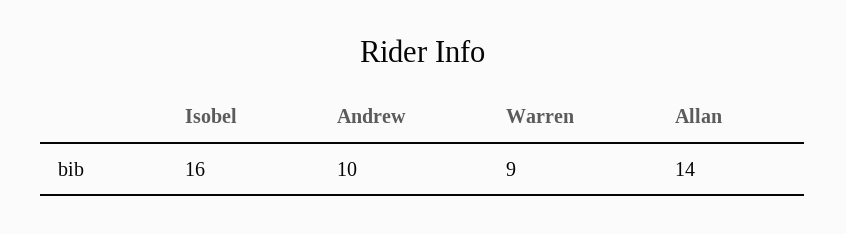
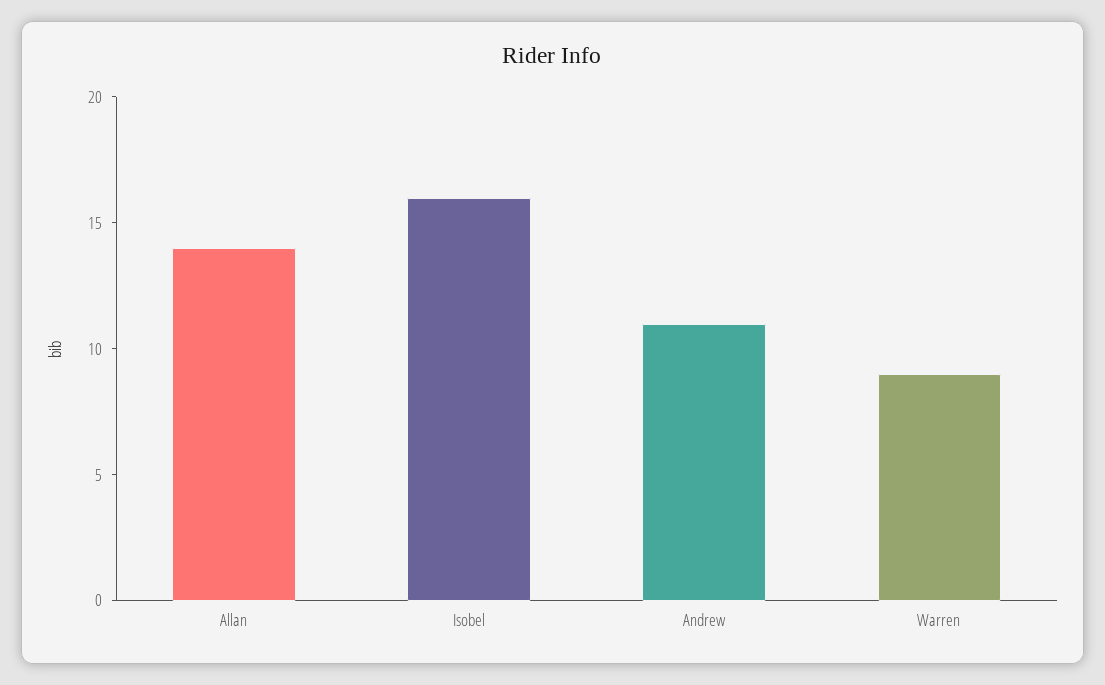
Andrew: 10 -> 11

